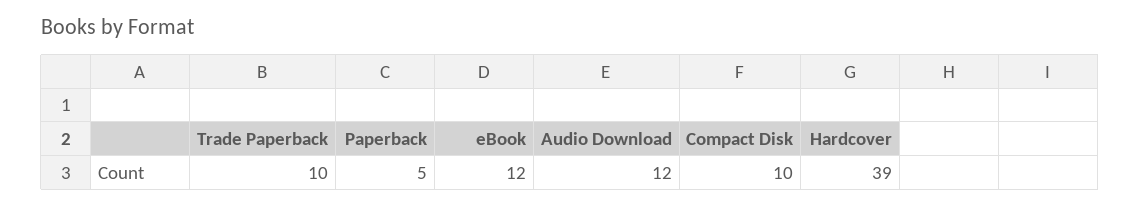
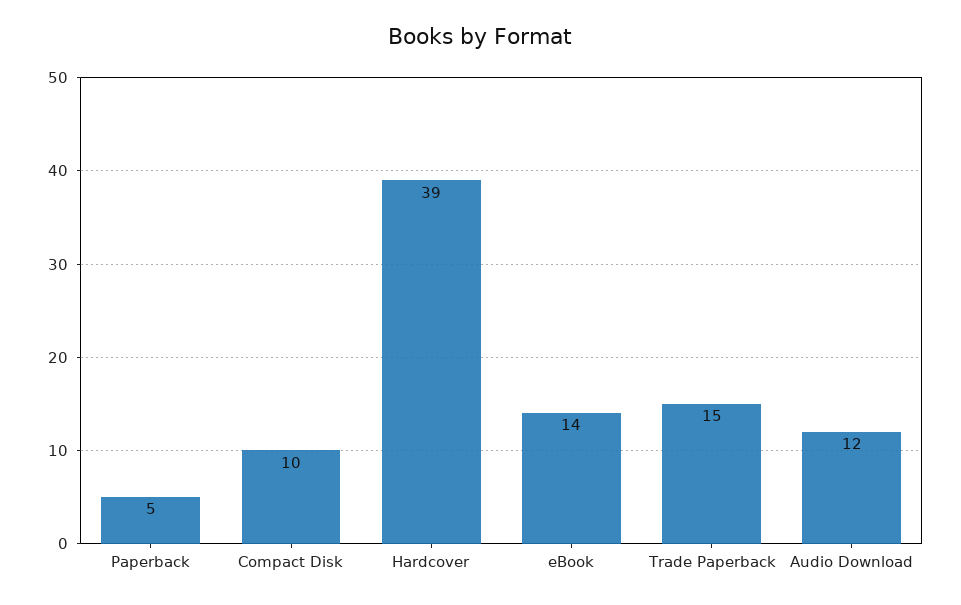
Trade Paperback: 10 -> 15
eBook: 12 -> 14

